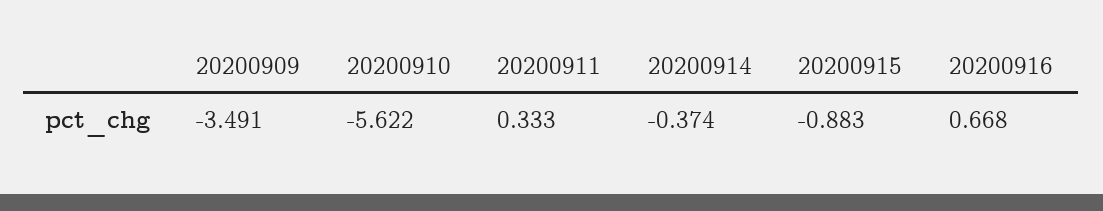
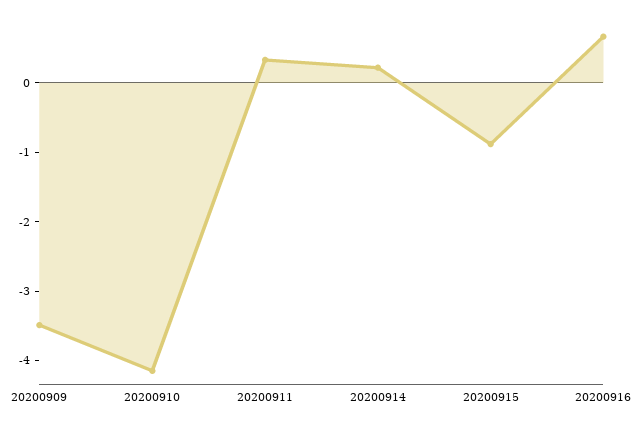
20200910: -5.622 -> -4.2
20200914: -0.374 -> 0.2

